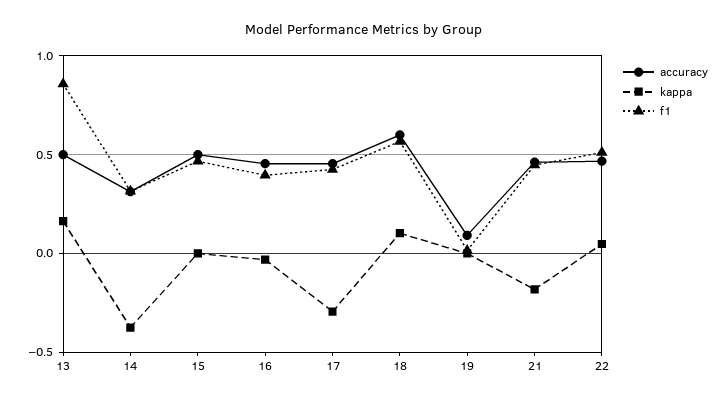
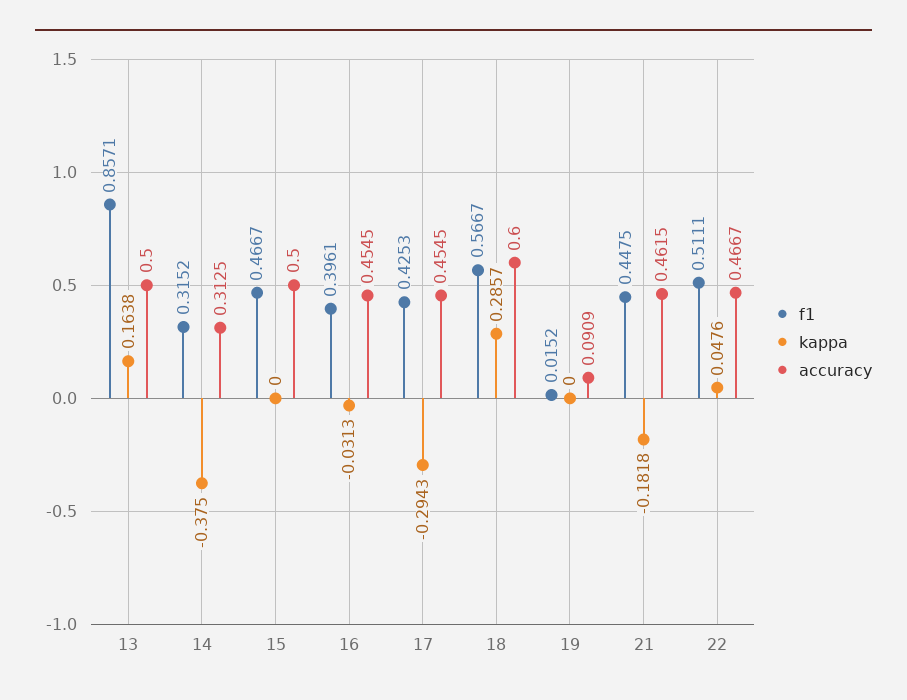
kappa, 18: 0.1 -> 0.2857

